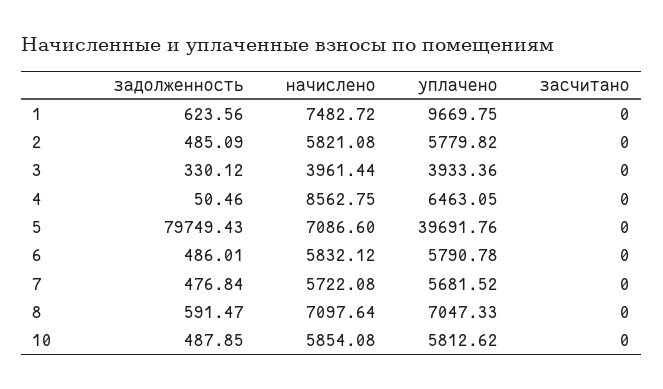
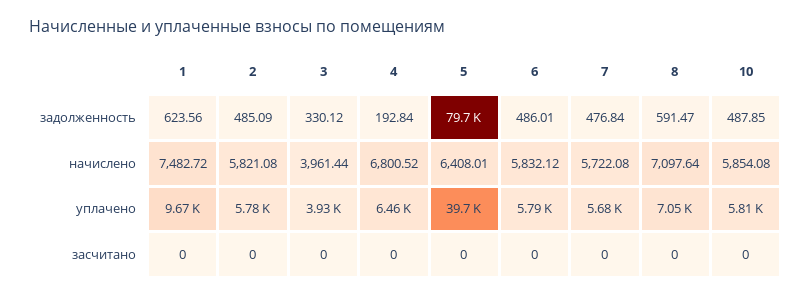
задолженность, 4: 50.46 -> 192.84
начислено, 4: 8562.75 -> 6800.52
начислено, 5: 7086.6 -> 6408.01

